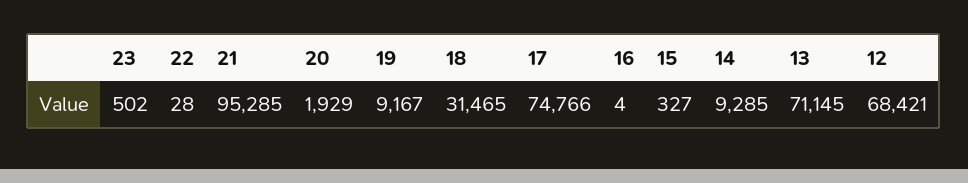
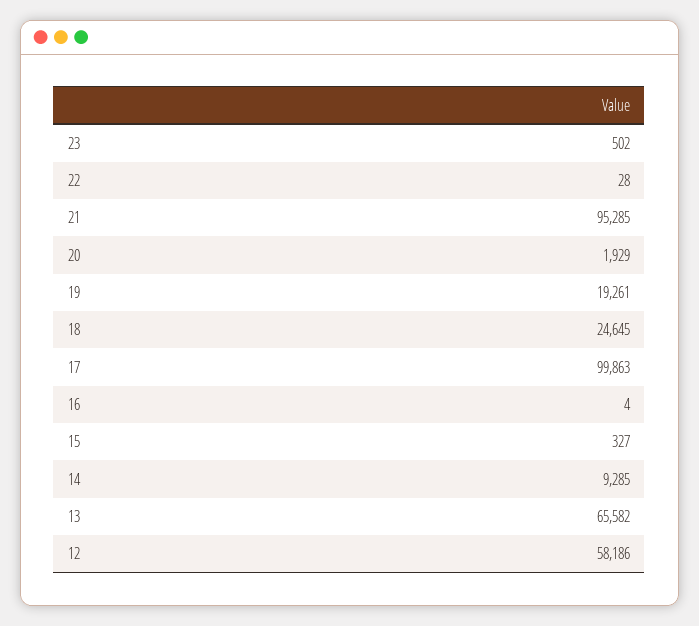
19: 9167 -> 19261
18: 31465 -> 24645
17: 74766 -> 99863
13: 71145 -> 65582
12: 68421 -> 58186

